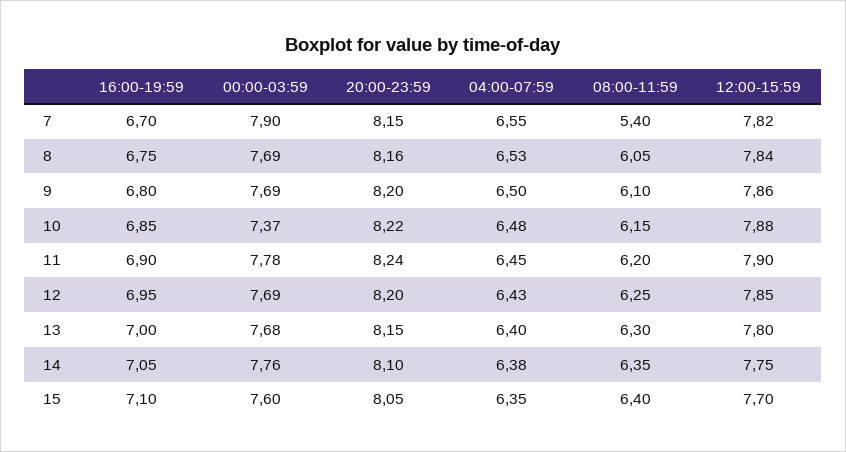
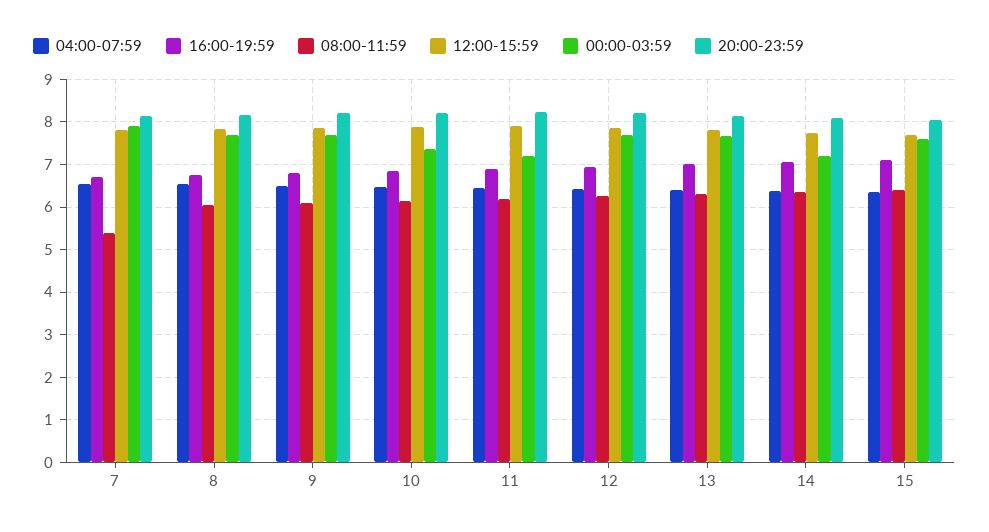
00:00-03:59, 11: 7.78 -> 7.2
00:00-03:59, 14: 7.76 -> 7.2

